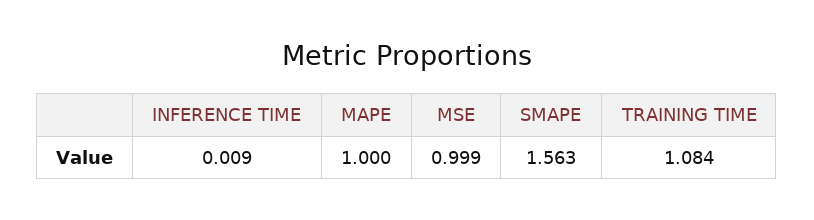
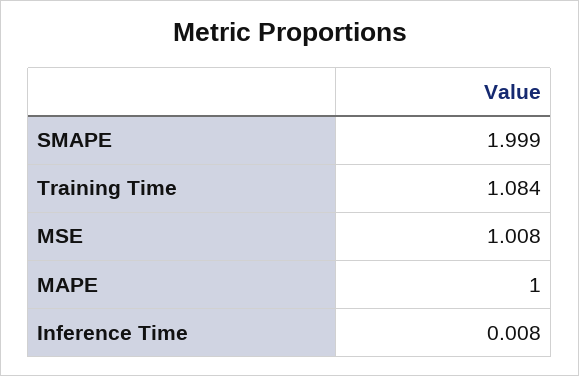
INFERENCE TIME: 0.009 -> 0.008
MSE: 0.999 -> 1.008
SMAPE: 1.563 -> 1.999

